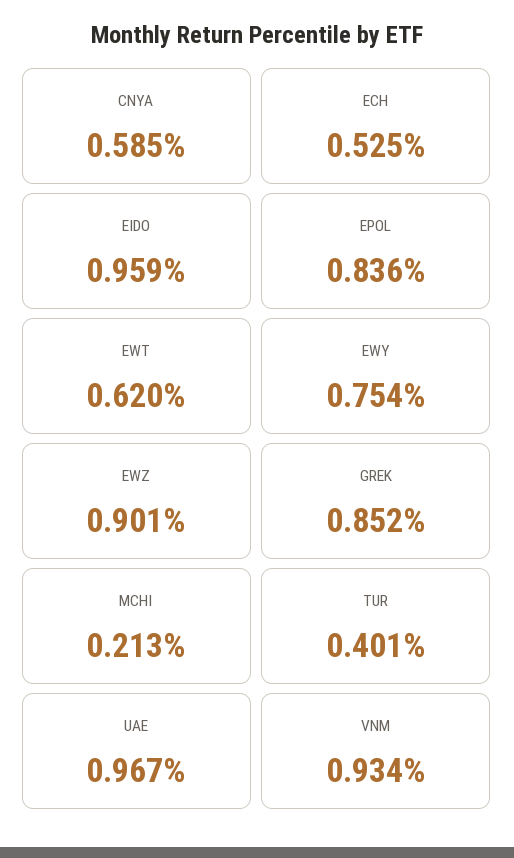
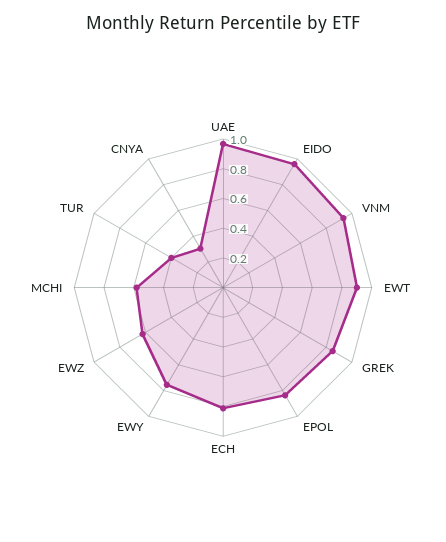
CNYA: 0.585 -> 0.3
ECH: 0.525 -> 0.8
EWT: 0.62 -> 0.9
EWZ: 0.901 -> 0.6
MCHI: 0.213 -> 0.6

